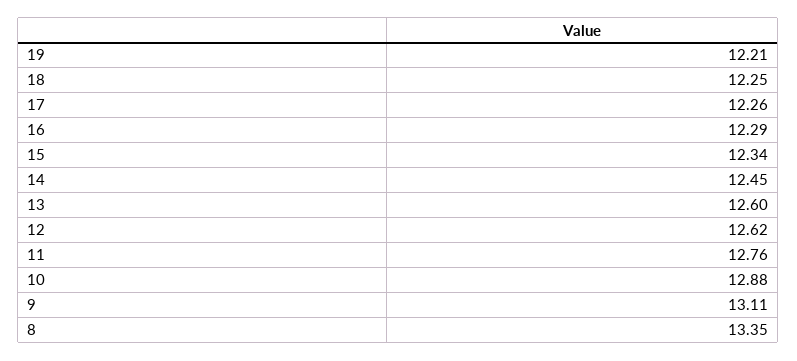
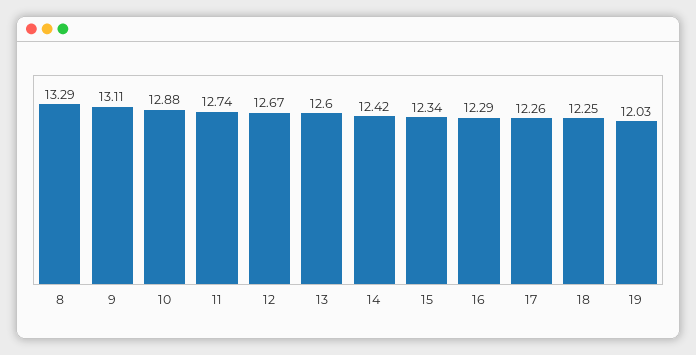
19: 12.21 -> 12.03
14: 12.45 -> 12.42
12: 12.62 -> 12.67
11: 12.76 -> 12.74
8: 13.35 -> 13.29

